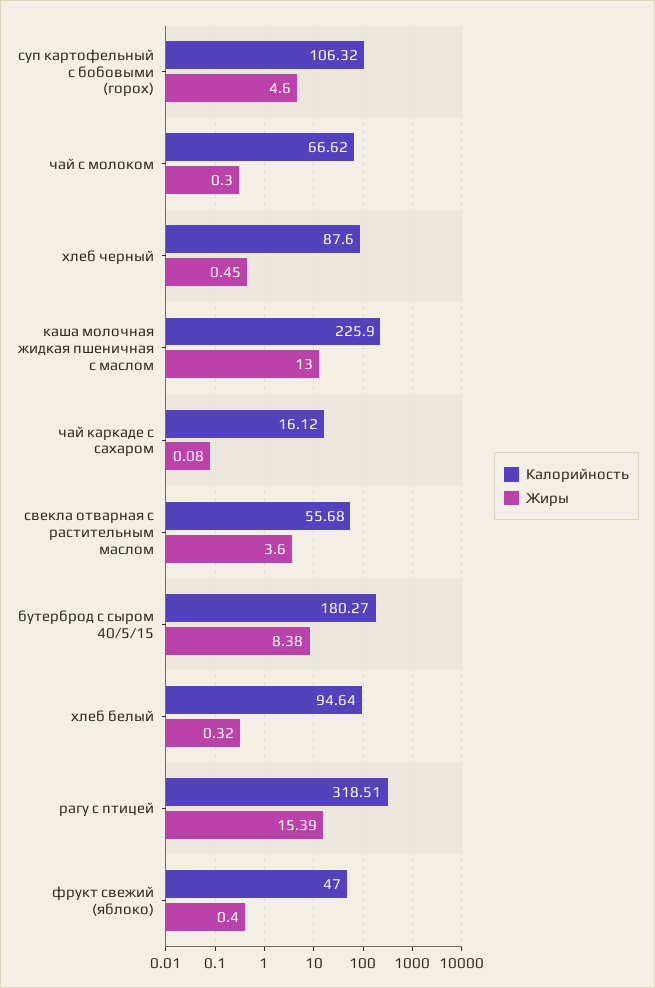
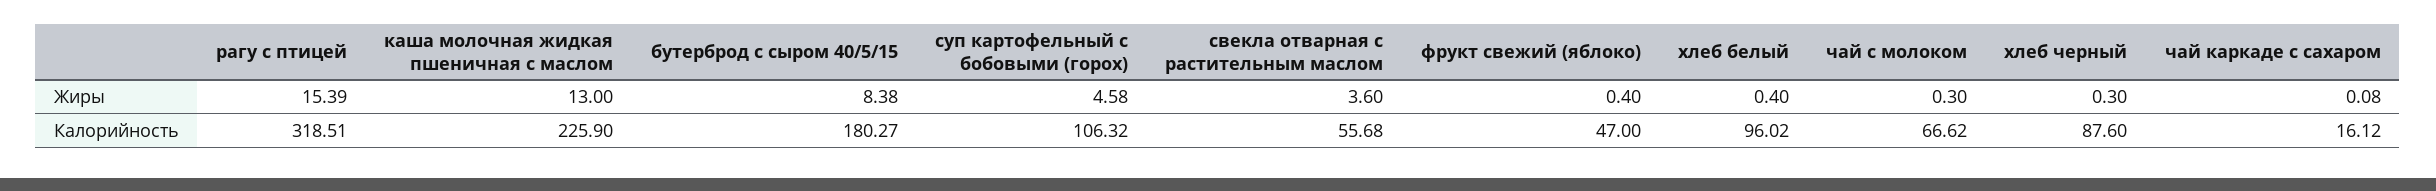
Жиры, суп картофельный с бобовыми (горох): 4.6 -> 4.58
Жиры, хлеб черный: 0.45 -> 0.3
Калорийность, хлеб белый: 94.64 -> 96.02
Жиры, хлеб белый: 0.32 -> 0.4

